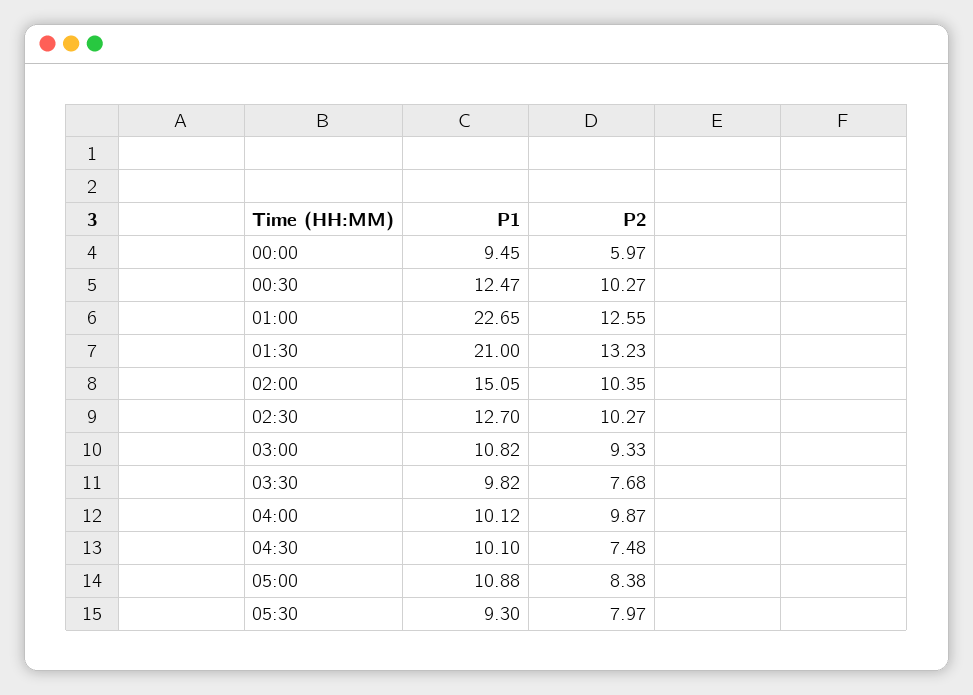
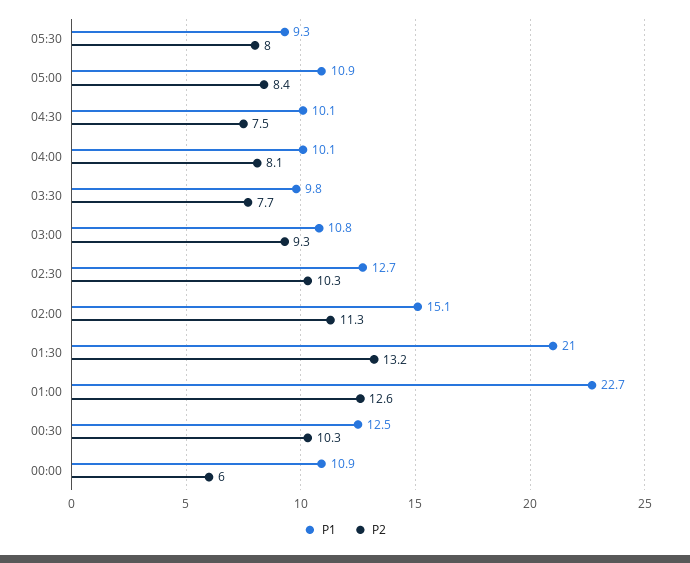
P1, 00:00: 9.45 -> 10.9
P2, 02:00: 10.35 -> 11.3
P2, 04:00: 9.87 -> 8.1

